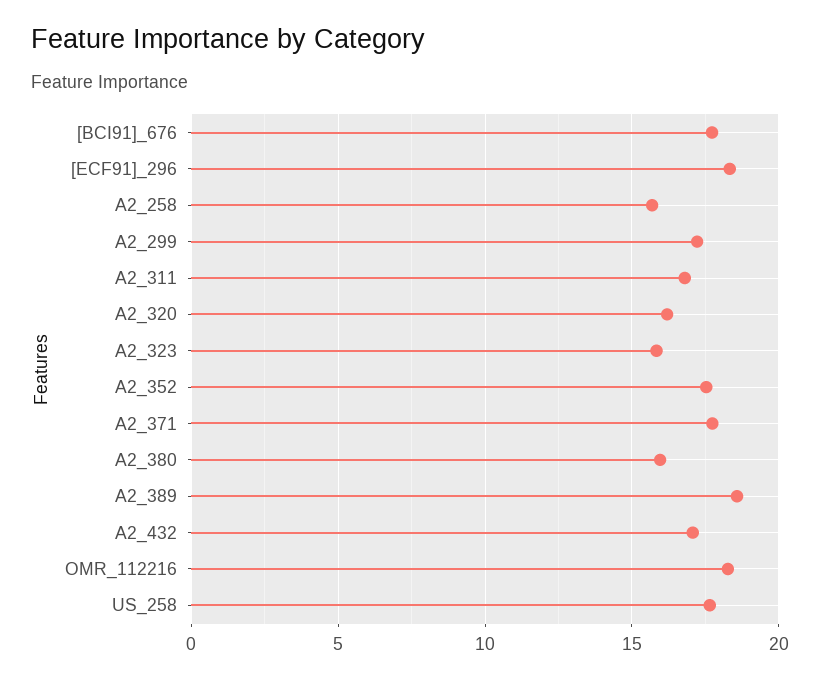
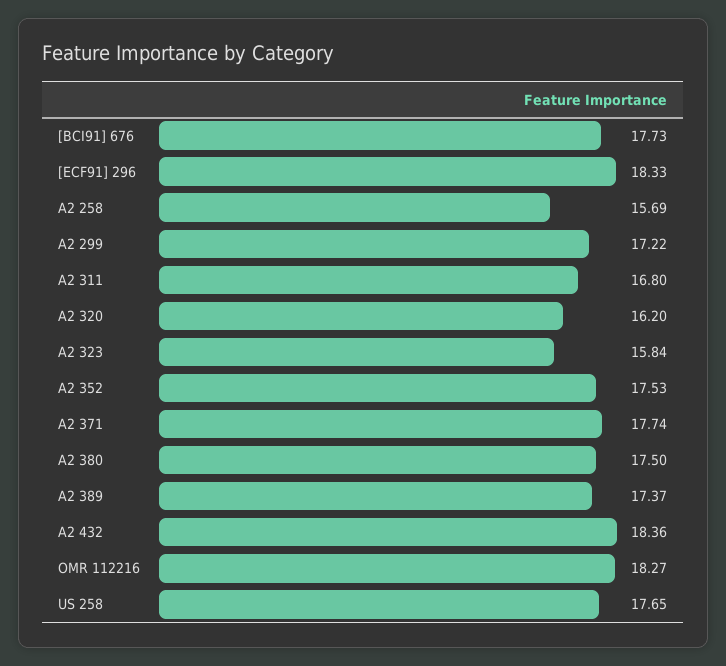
A2_380: 16 -> 17.5
A2_389: 18.5 -> 17.37
A2_432: 17 -> 18.36

